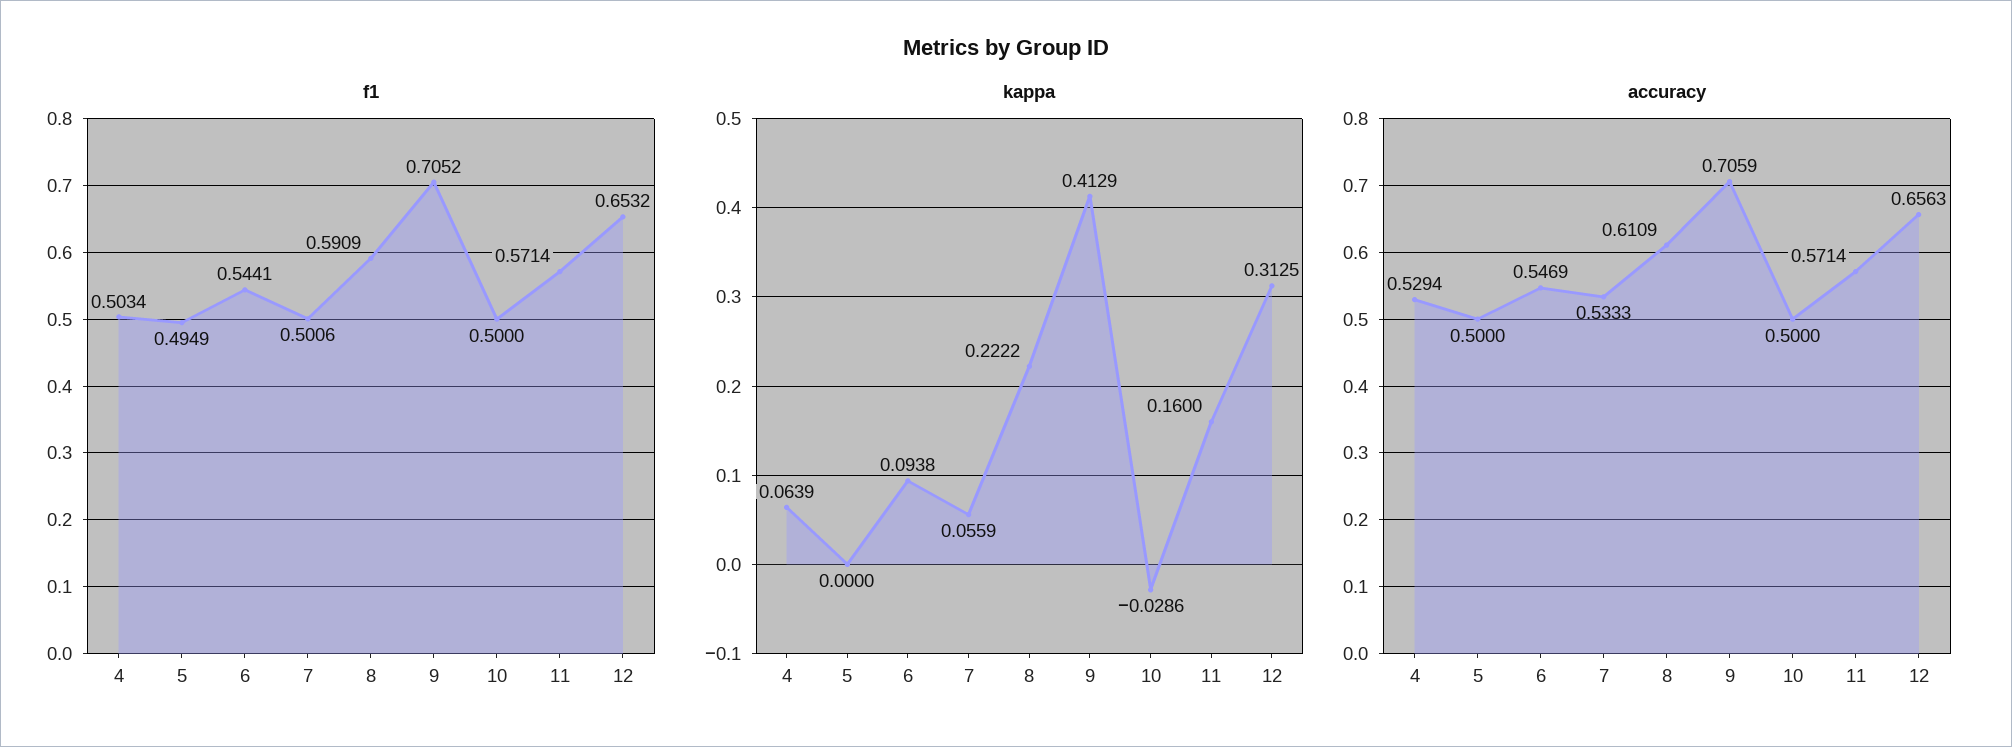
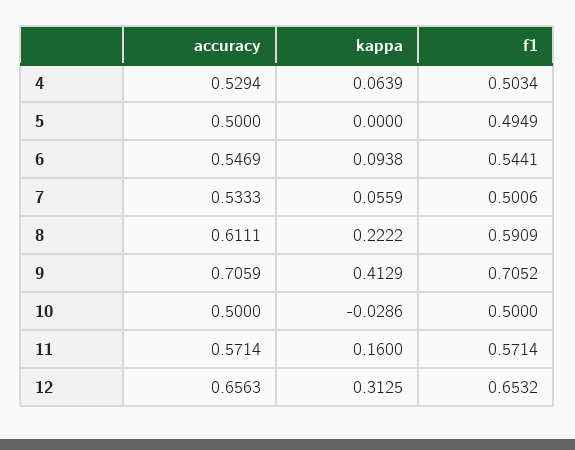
accuracy, 8: 0.6109 -> 0.6111

